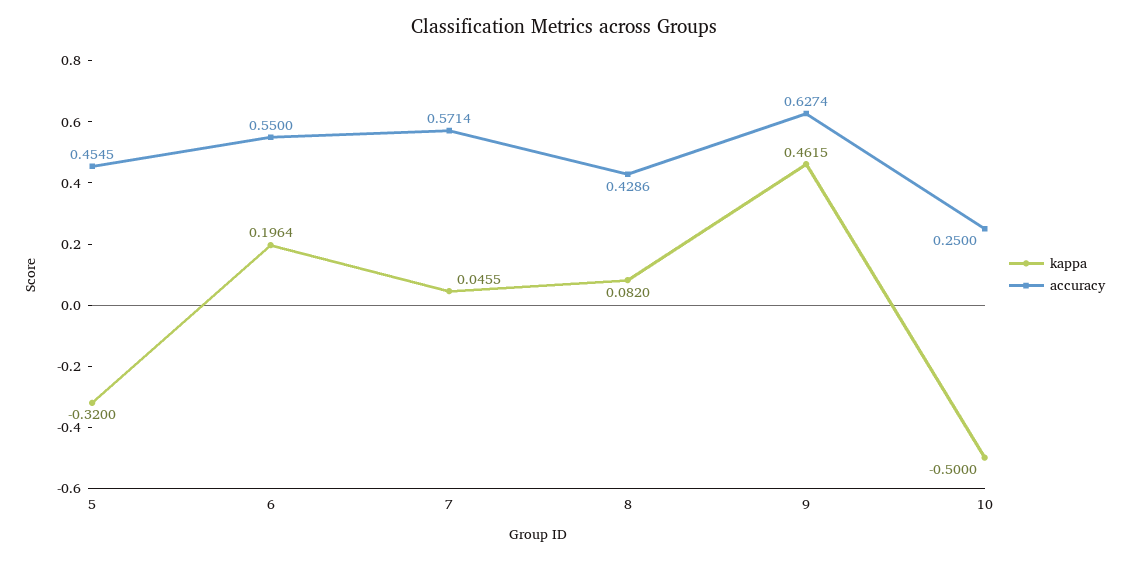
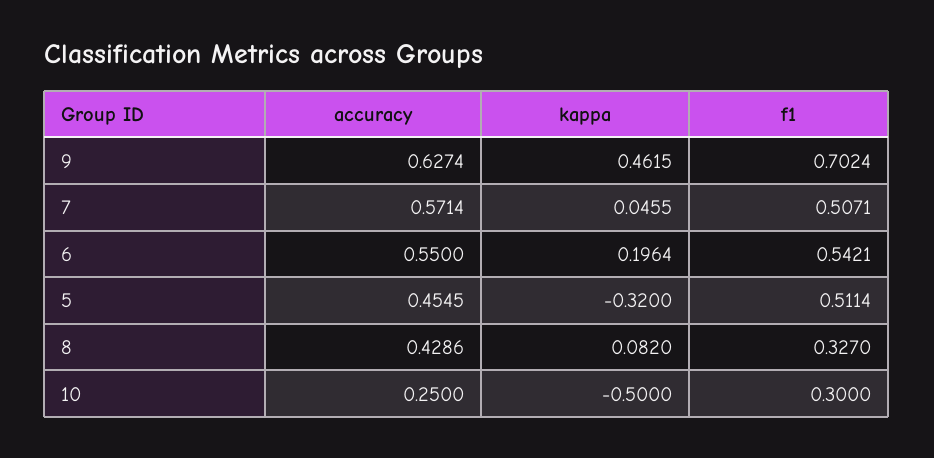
f1, 9: none -> 0.7024
f1, 7: none -> 0.5071
f1, 6: none -> 0.5421
f1, 5: none -> 0.5114
f1, 8: none -> 0.327
f1, 10: none -> 0.3

